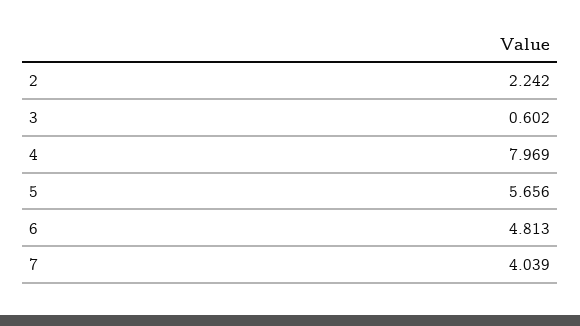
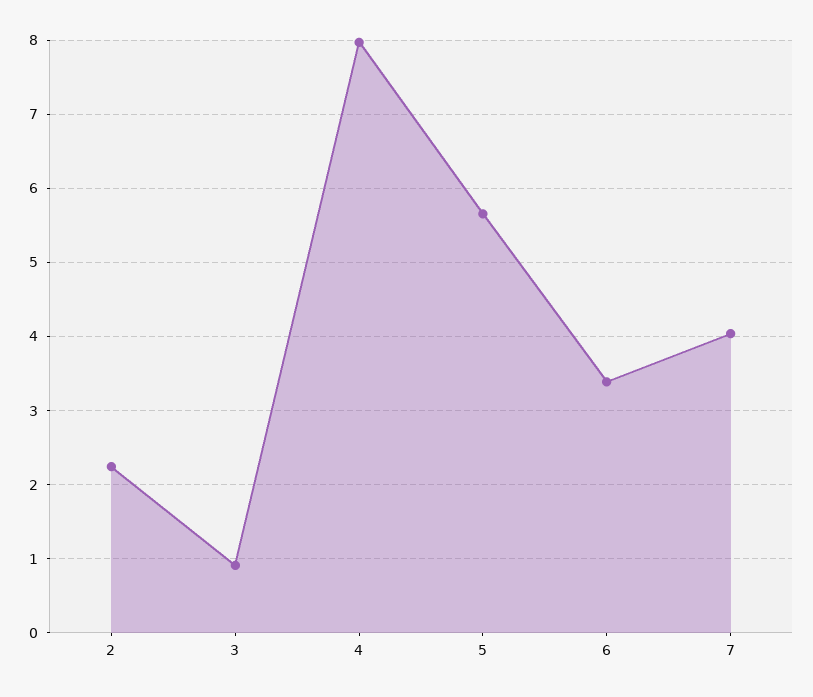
3: 0.602 -> 0.9
6: 4.813 -> 3.4

